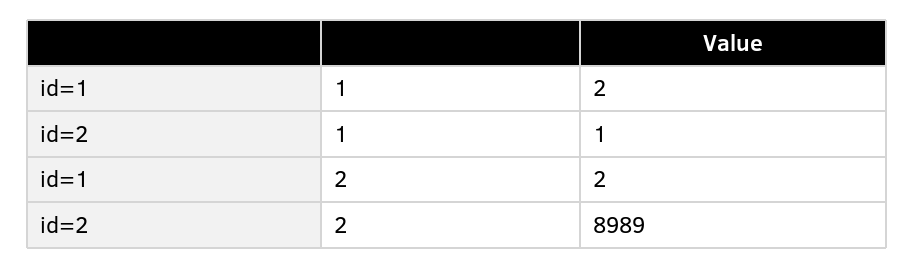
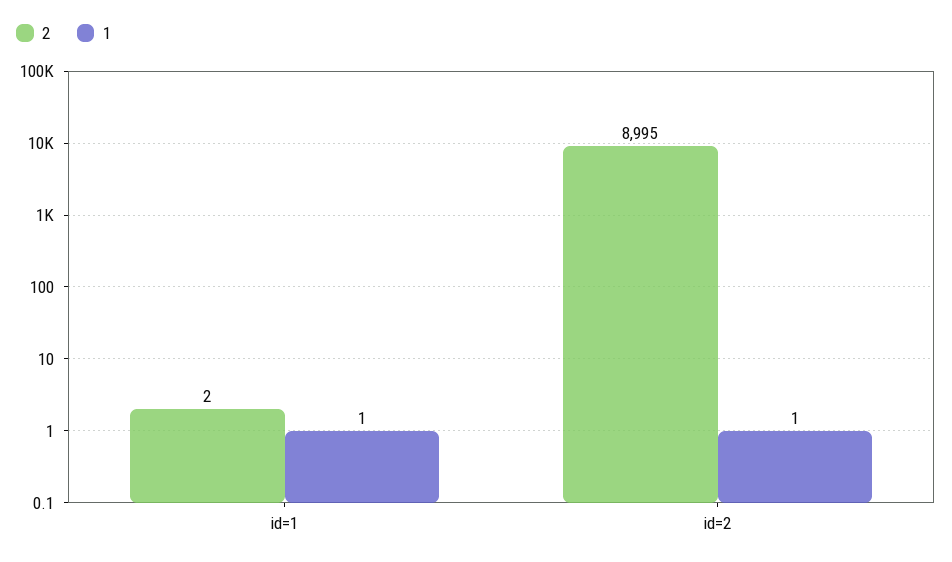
1, id=1: 2 -> 1
2, id=2: 8989 -> 8995

